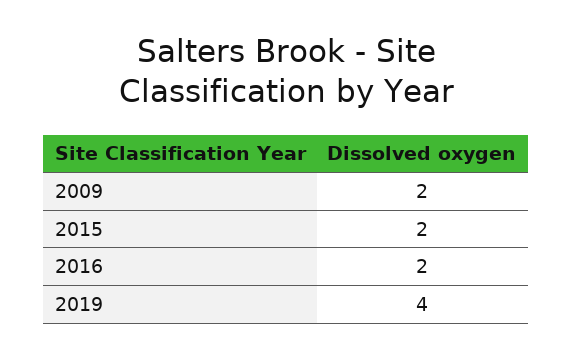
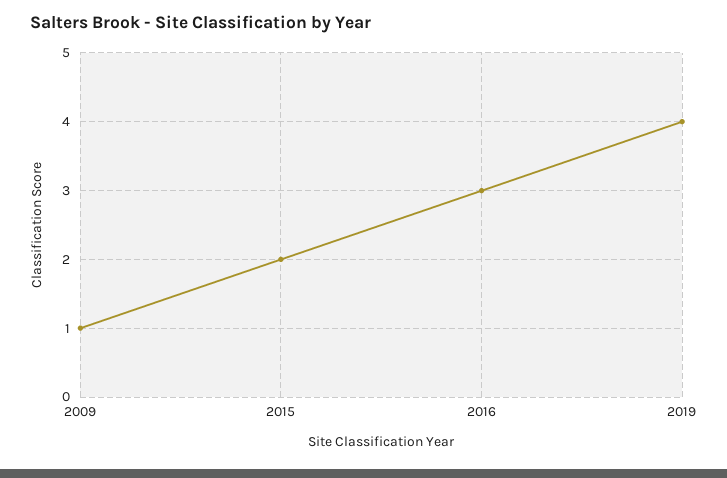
2009: 2 -> 1
2016: 2 -> 3

